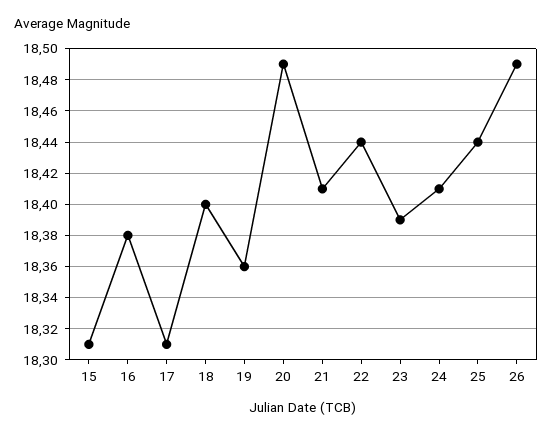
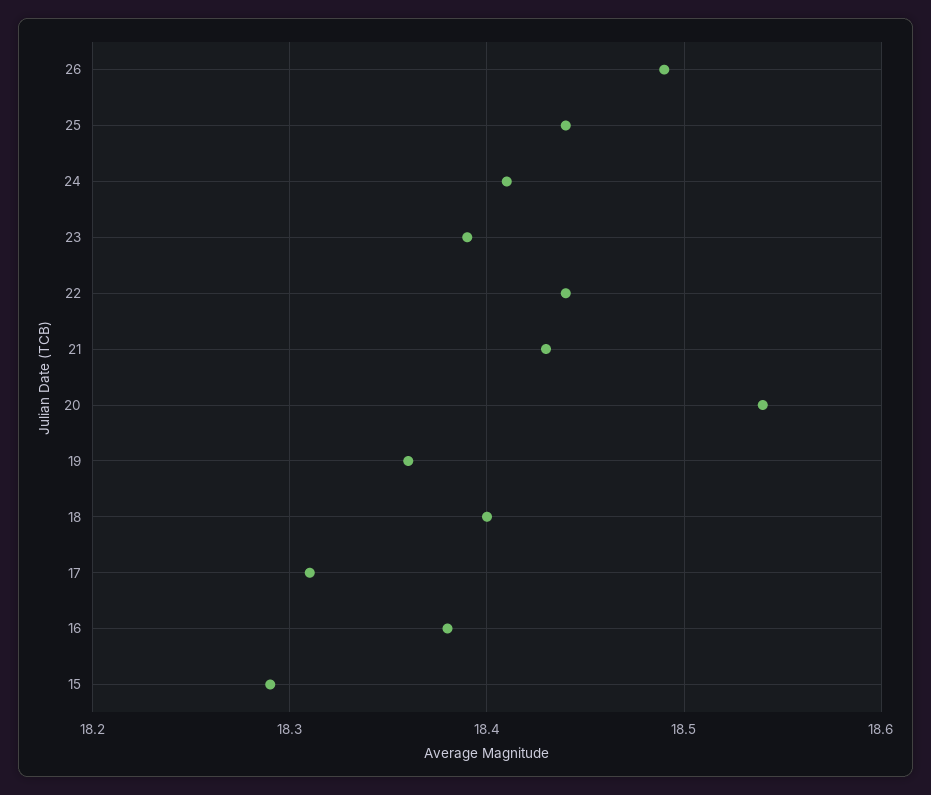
15: 18.31 -> 18.29
20: 18.49 -> 18.54
21: 18.41 -> 18.43

